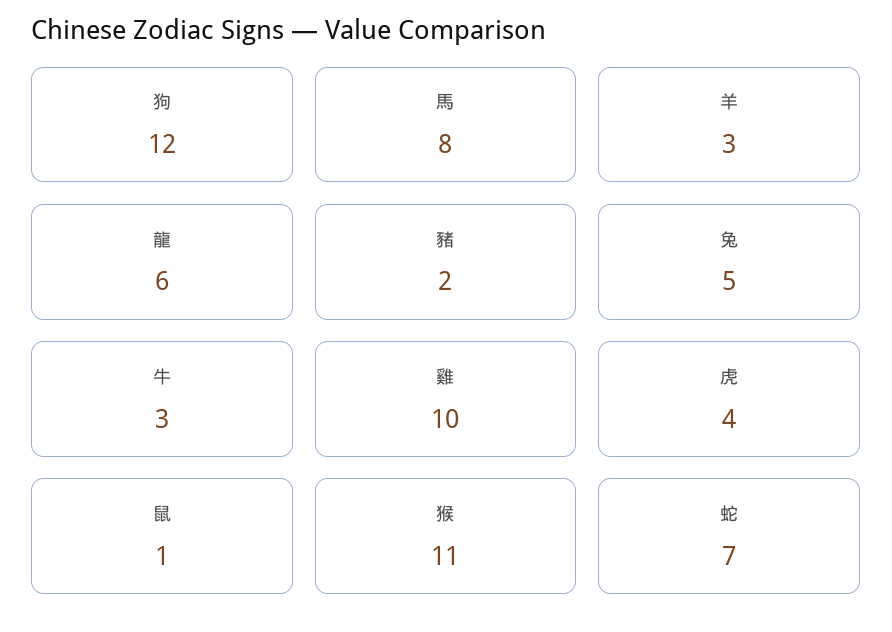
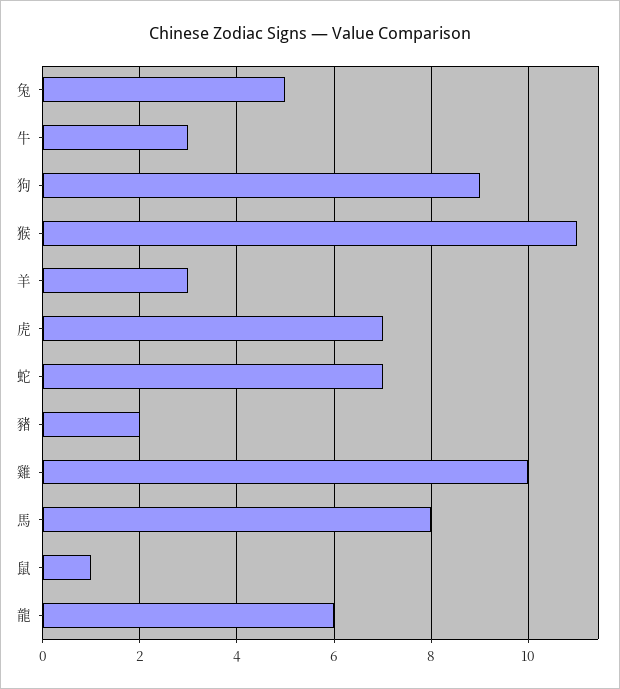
狗: 12 -> 9
虎: 4 -> 7

